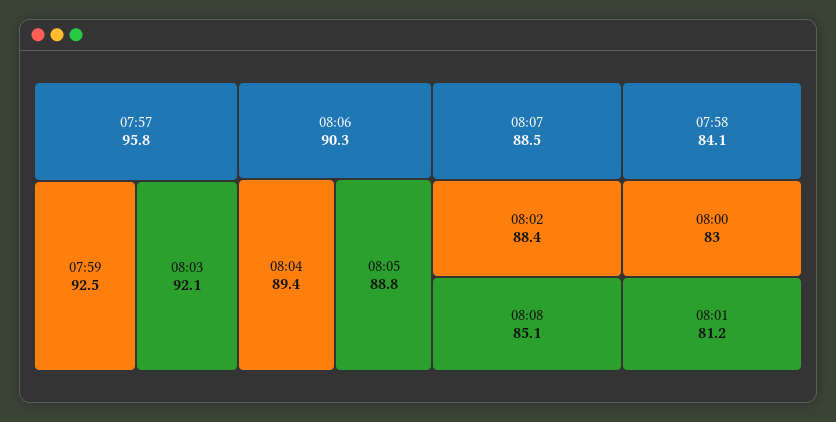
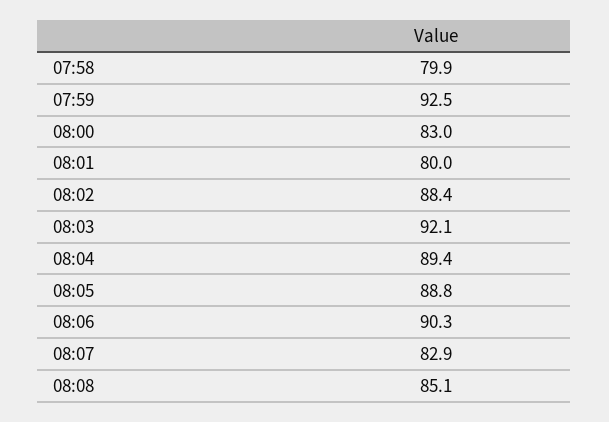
07:57: 95.8 -> none
08:07: 88.5 -> 82.9
07:58: 84.1 -> 79.9
08:01: 81.2 -> 80

